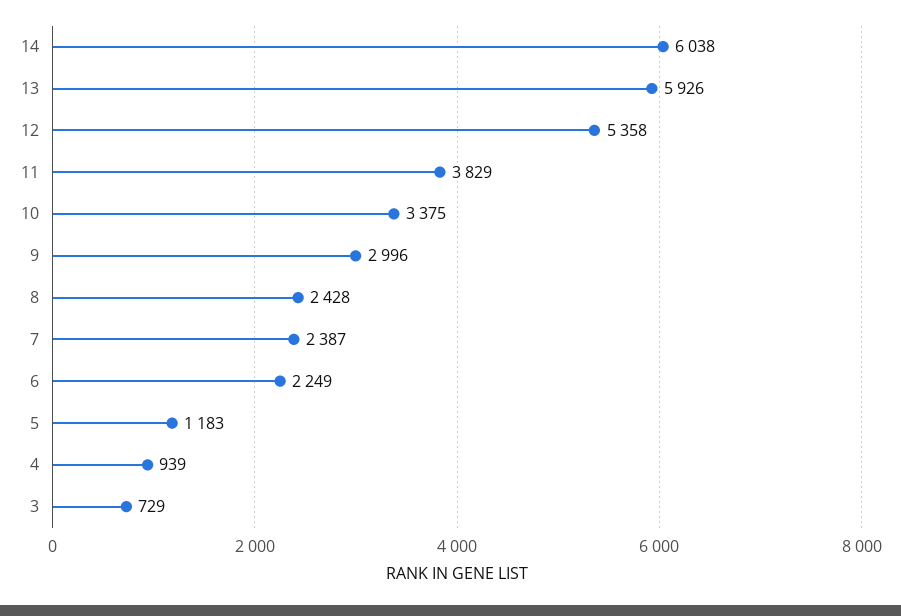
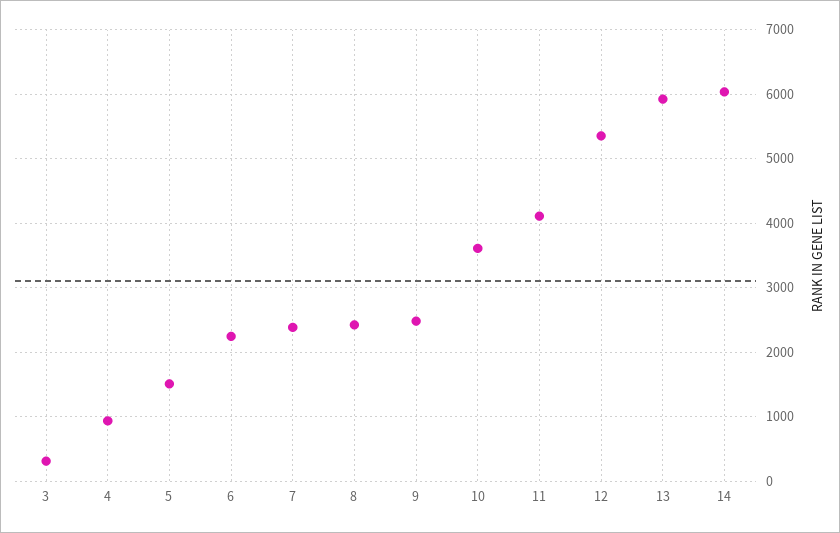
11: 3829 -> 4100
10: 3375 -> 3600
9: 2996 -> 2500
5: 1183 -> 1500
3: 729 -> 300

